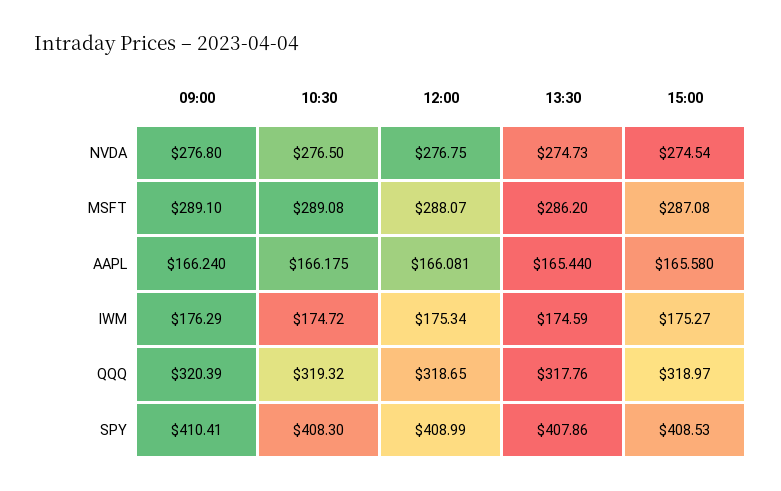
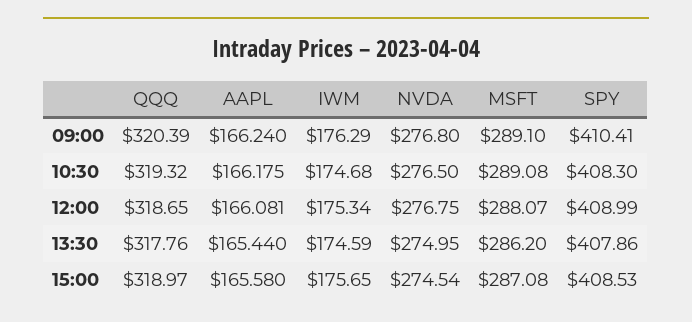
13:30, NVDA: 274.73 -> 274.95
10:30, IWM: 174.72 -> 174.68
15:00, IWM: 175.27 -> 175.65

